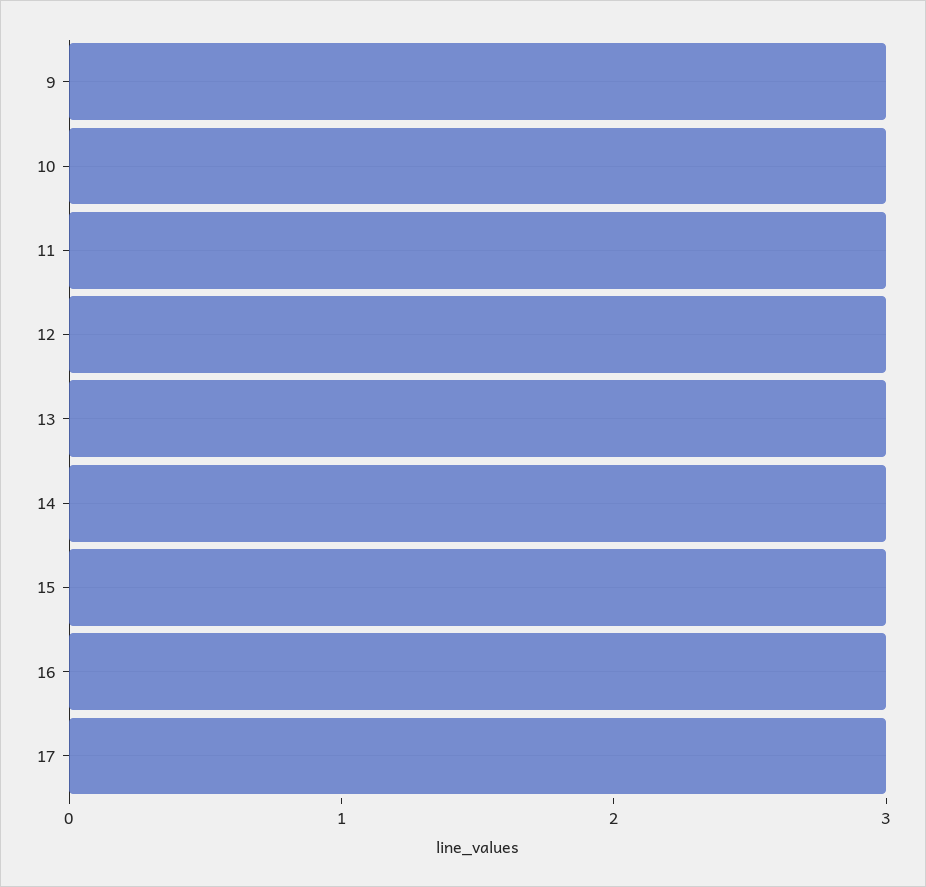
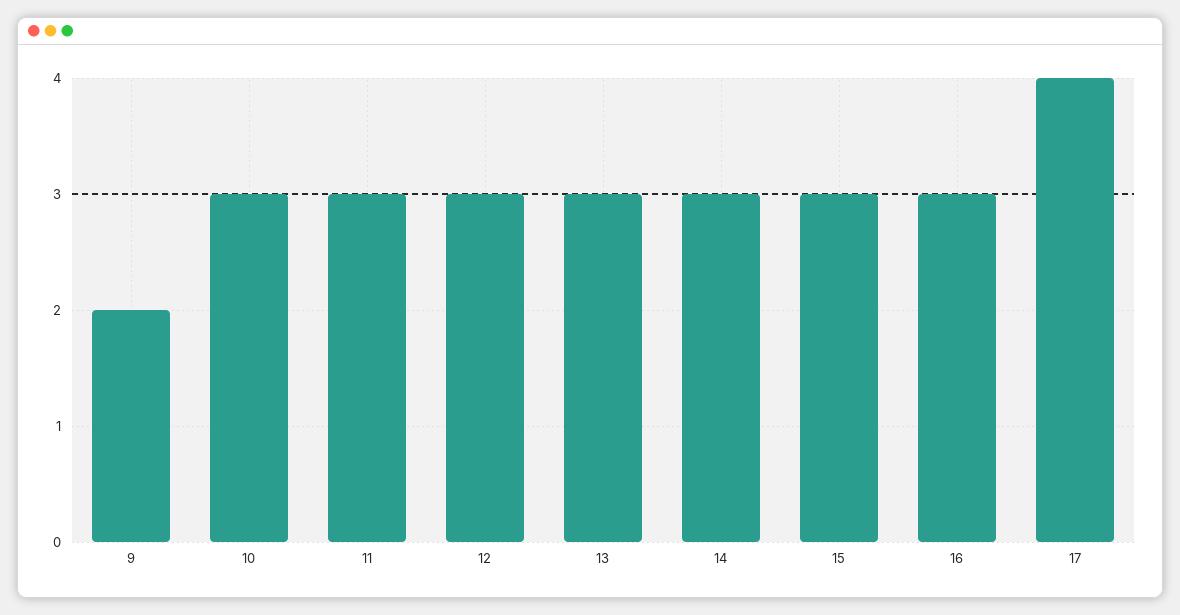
9: 3 -> 2
17: 3 -> 4

